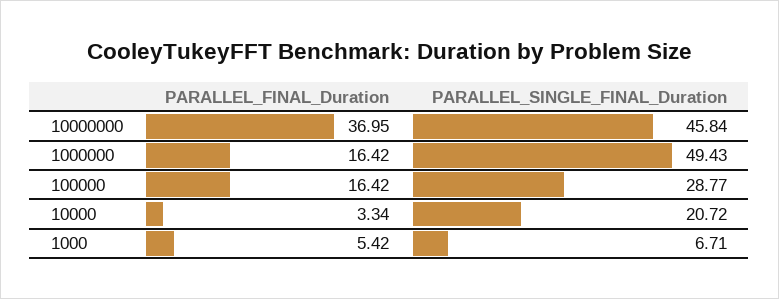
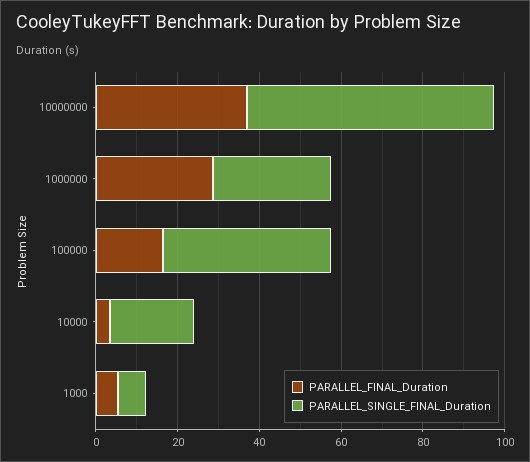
PARALLEL_SINGLE_FINAL_Duration, 10000000: 45.84 -> 60
PARALLEL_FINAL_Duration, 1000000: 16.42 -> 30
PARALLEL_SINGLE_FINAL_Duration, 1000000: 49.43 -> 30
PARALLEL_SINGLE_FINAL_Duration, 100000: 28.77 -> 40

